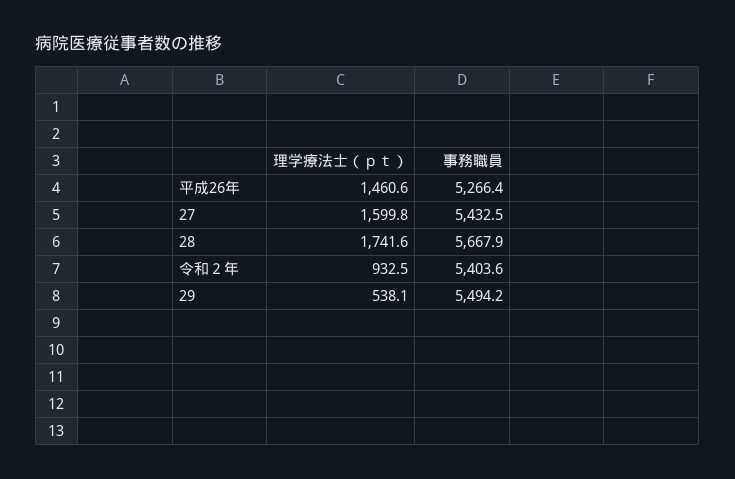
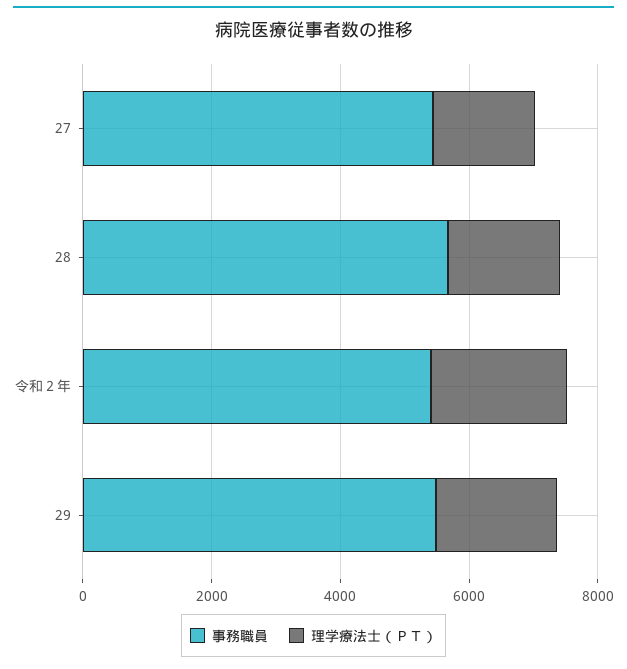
理学療法士（ｐｔ）, 平成26年: 1460.6 -> none
事務職員, 平成26年: 5266.4 -> none
理学療法士（ｐｔ）, 令和２年: 932.5 -> 2000
理学療法士（ｐｔ）, 29: 538.1 -> 2000

